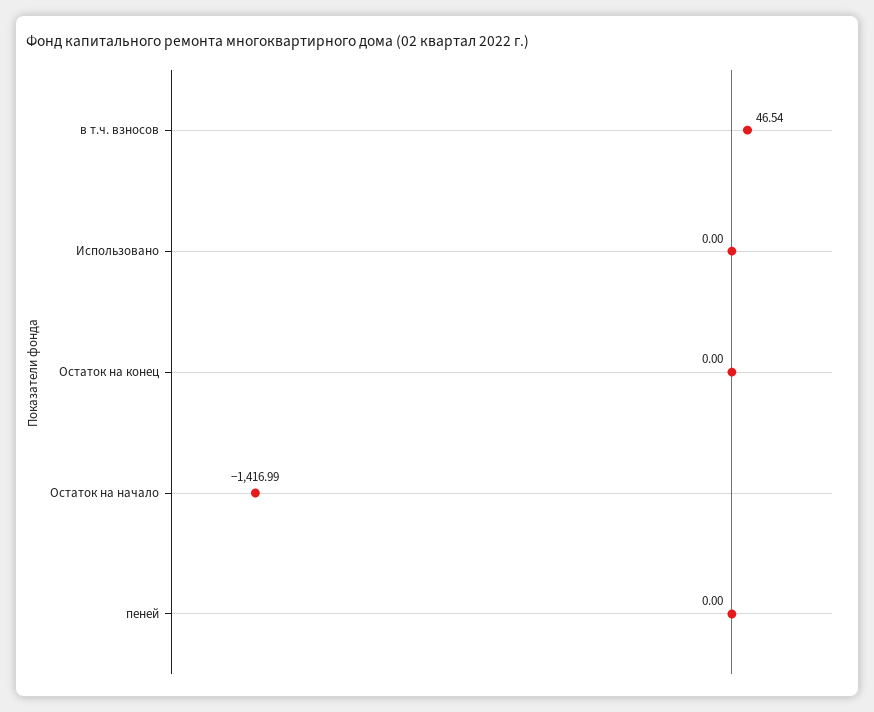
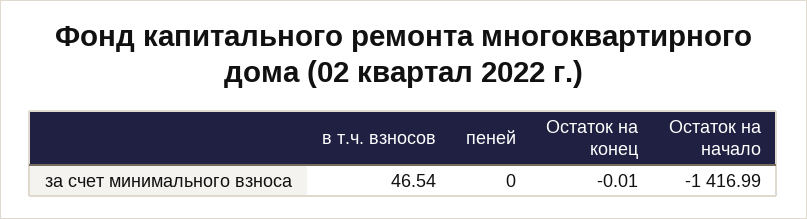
Использовано: 0 -> none
Остаток на конец: 0 -> -0.01

